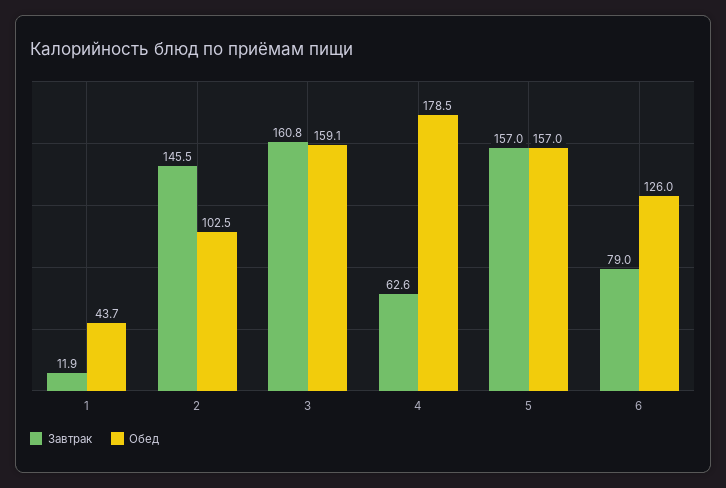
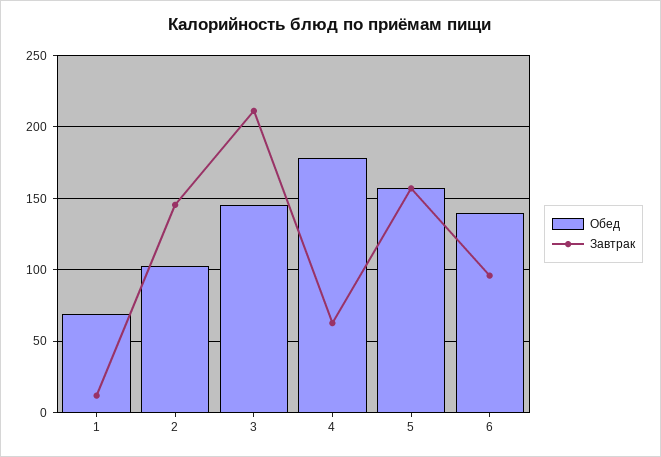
Обед, 1: 43.7 -> 70
Завтрак, 3: 160.8 -> 210
Обед, 3: 159.1 -> 145
Завтрак, 6: 79 -> 95
Обед, 6: 126 -> 140

